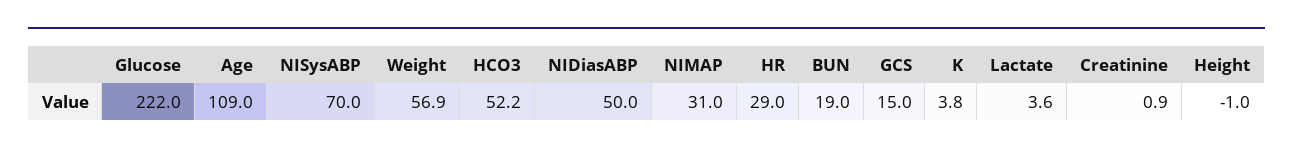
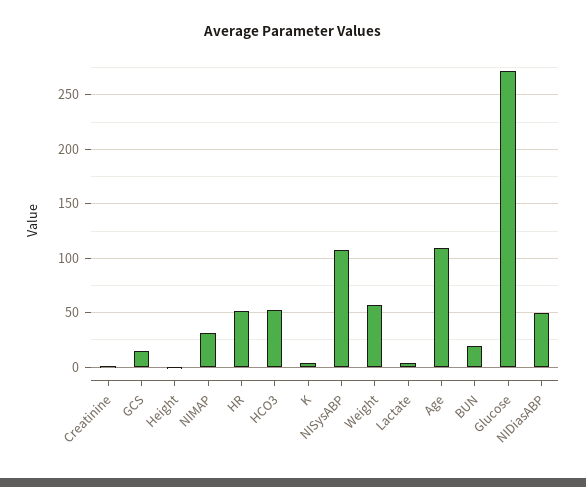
Glucose: 222 -> 270
NISysABP: 70 -> 110
HR: 29 -> 50

